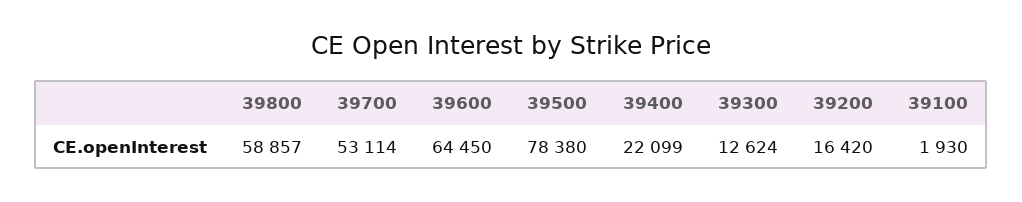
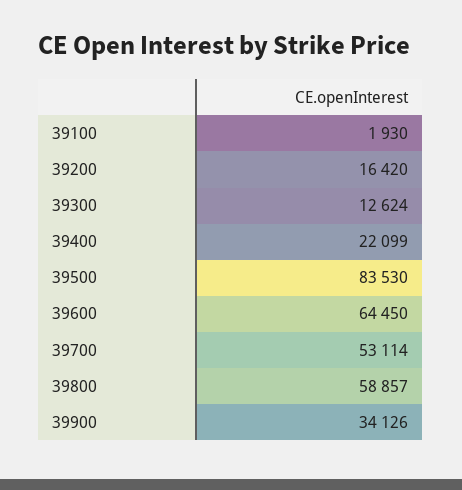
39500: 78380 -> 83530
39900: none -> 34126

